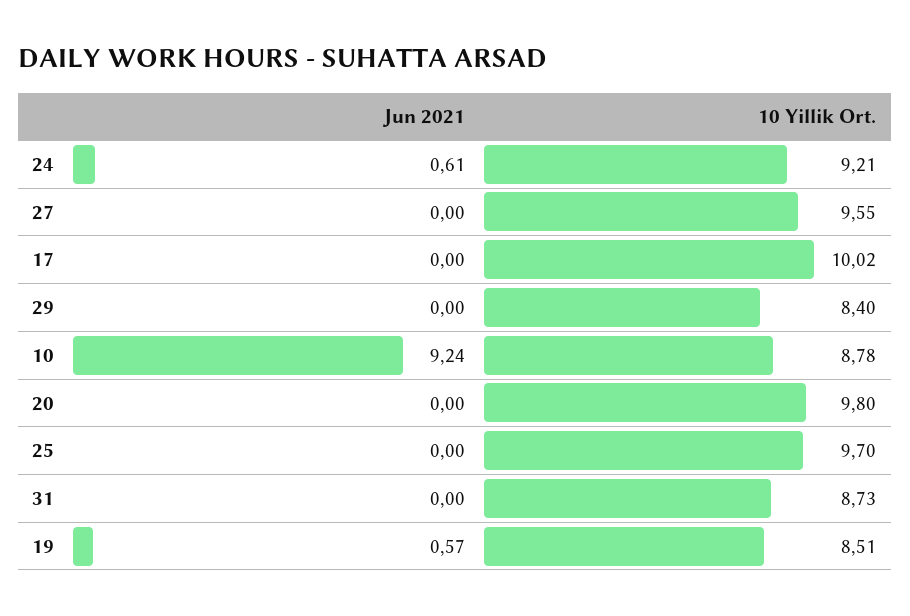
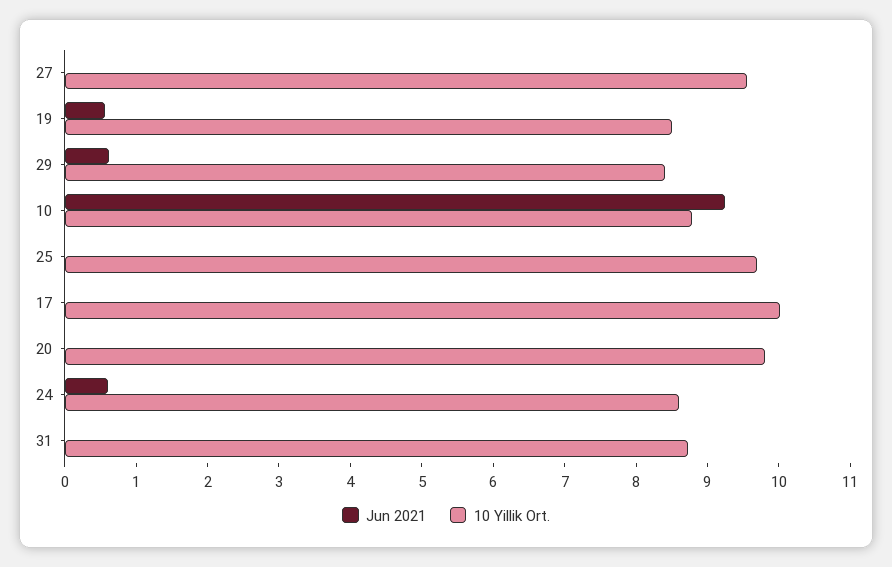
10 Yillik Ort., 24: 9.21 -> 8.6
Jun 2021, 29: 0 -> 0.6

